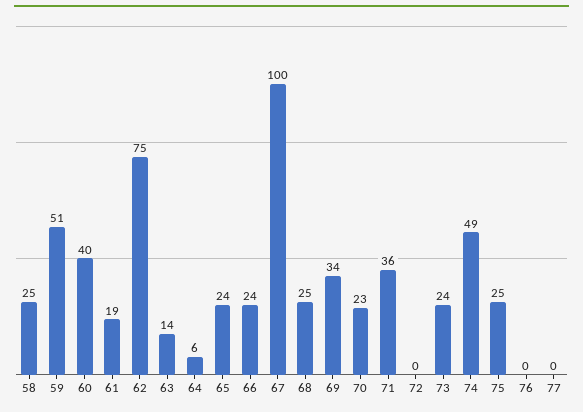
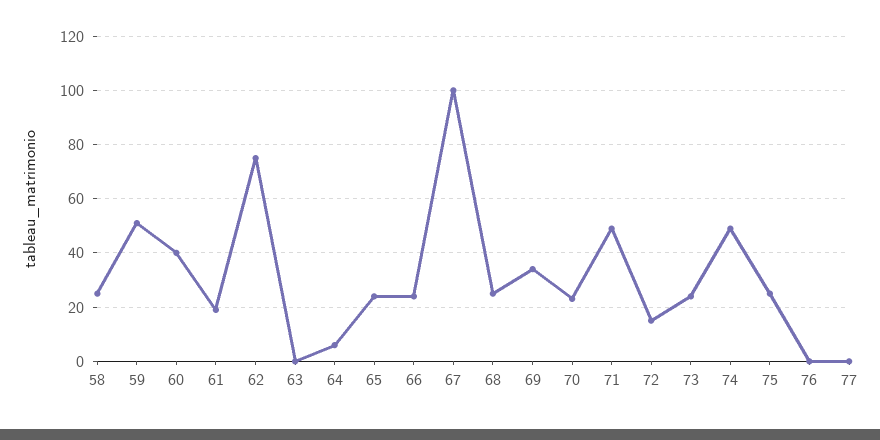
63: 14 -> 0
71: 36 -> 50
72: 0 -> 15

